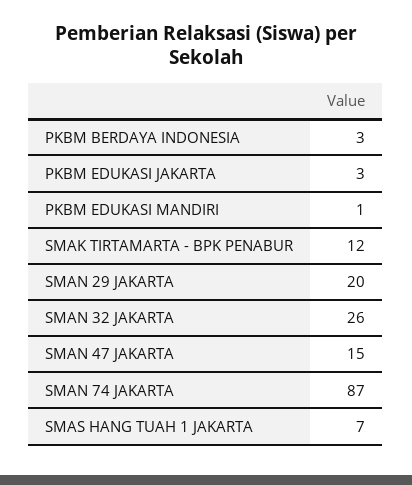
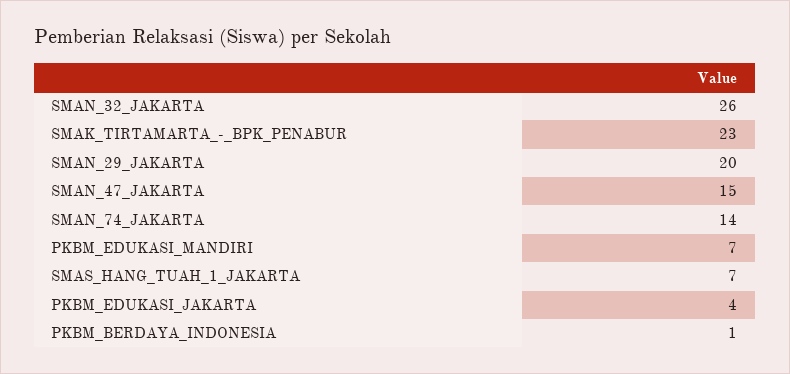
PKBM BERDAYA INDONESIA: 3 -> 1
PKBM EDUKASI JAKARTA: 3 -> 4
PKBM EDUKASI MANDIRI: 1 -> 7
SMAK TIRTAMARTA - BPK PENABUR: 12 -> 23
SMAN 74 JAKARTA: 87 -> 14

